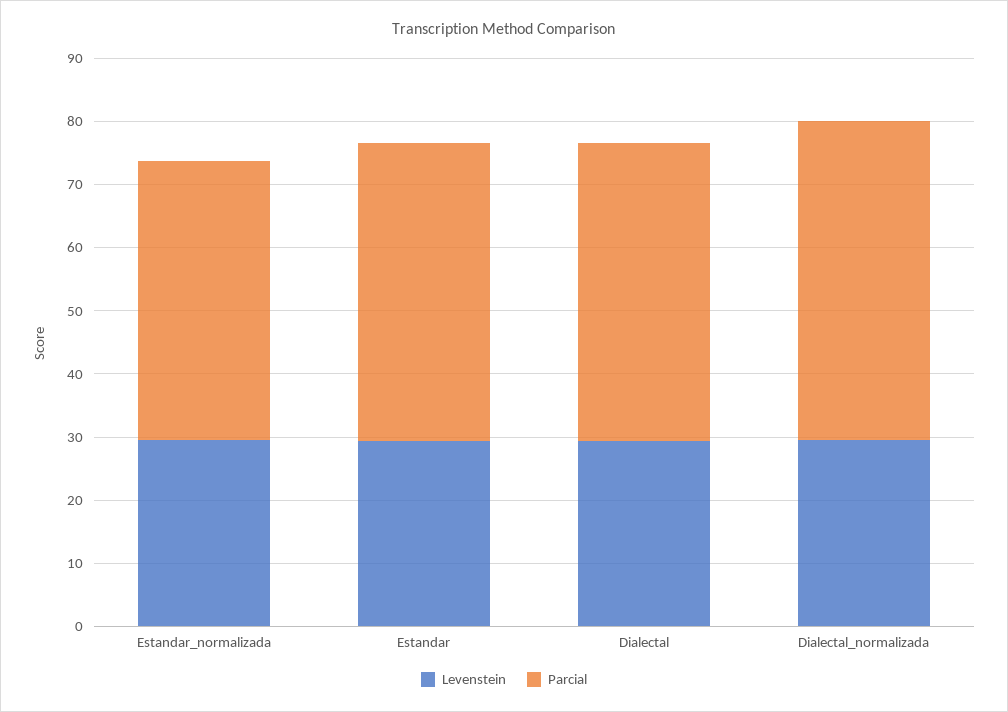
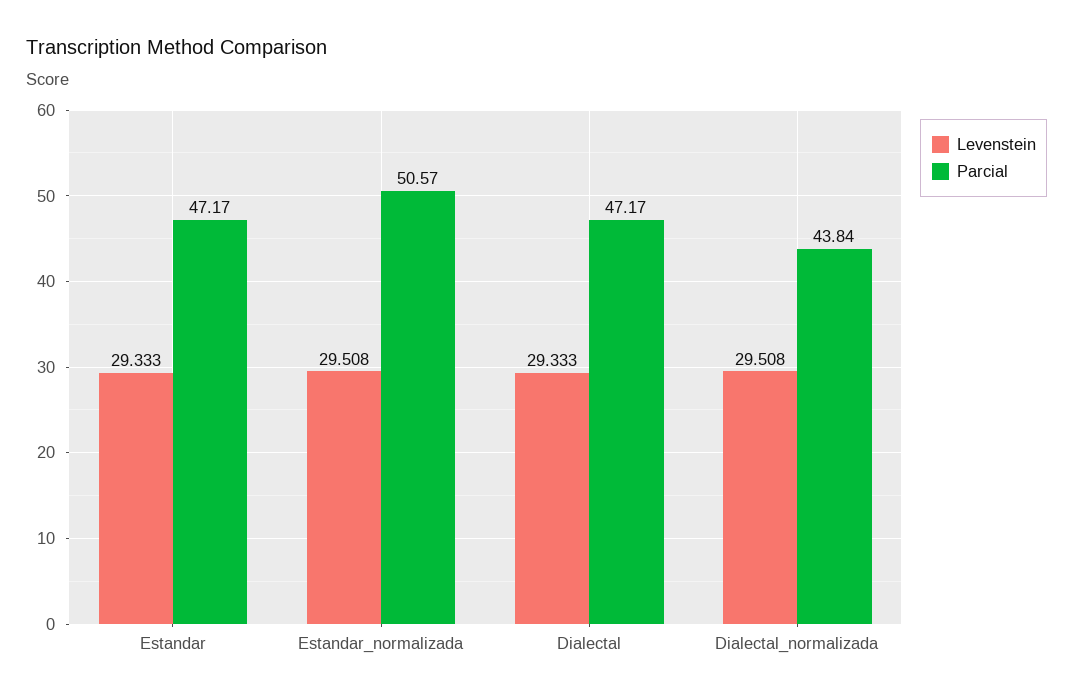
Parcial, Estandar_normalizada: 44 -> 50.57
Parcial, Dialectal_normalizada: 50 -> 43.84

